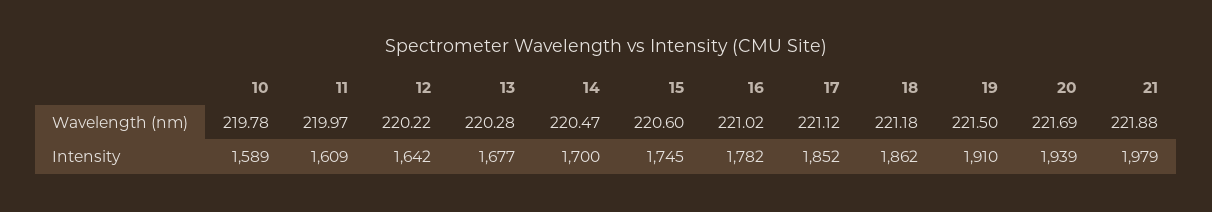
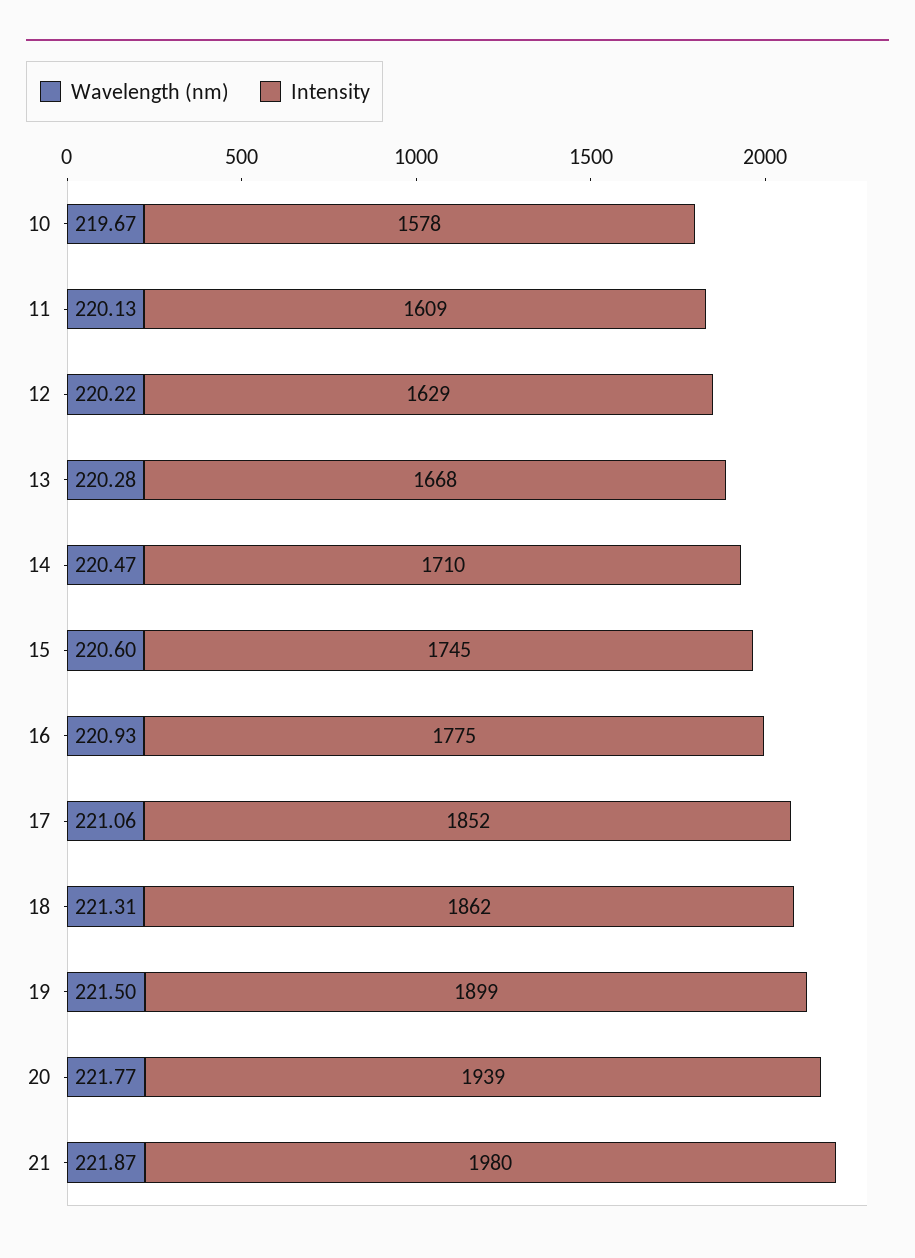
Wavelength (nm), 10: 219.78 -> 219.67
Wavelength (nm), 11: 219.97 -> 220.13
Wavelength (nm), 16: 221.02 -> 220.93
Wavelength (nm), 17: 221.12 -> 221.06
Wavelength (nm), 18: 221.18 -> 221.31
Wavelength (nm), 20: 221.69 -> 221.77
Wavelength (nm), 21: 221.88 -> 221.87
Intensity, 10: 1589 -> 1578
Intensity, 12: 1642 -> 1629
Intensity, 13: 1677 -> 1668
Intensity, 14: 1700 -> 1710
Intensity, 16: 1782 -> 1775
Intensity, 19: 1910 -> 1899
Intensity, 21: 1979 -> 1980

